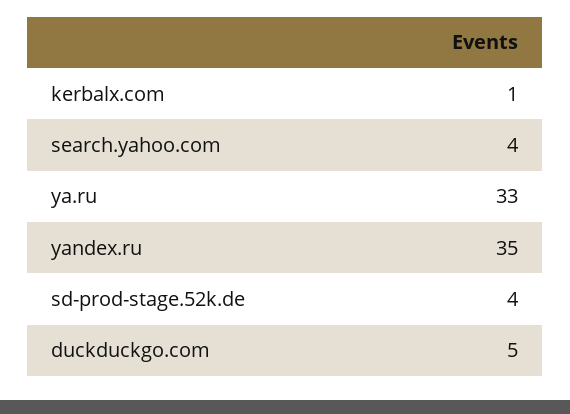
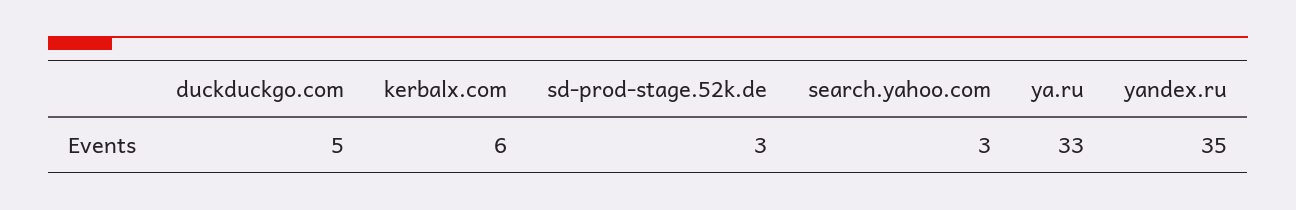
kerbalx.com: 1 -> 6
search.yahoo.com: 4 -> 3
sd-prod-stage.52k.de: 4 -> 3

